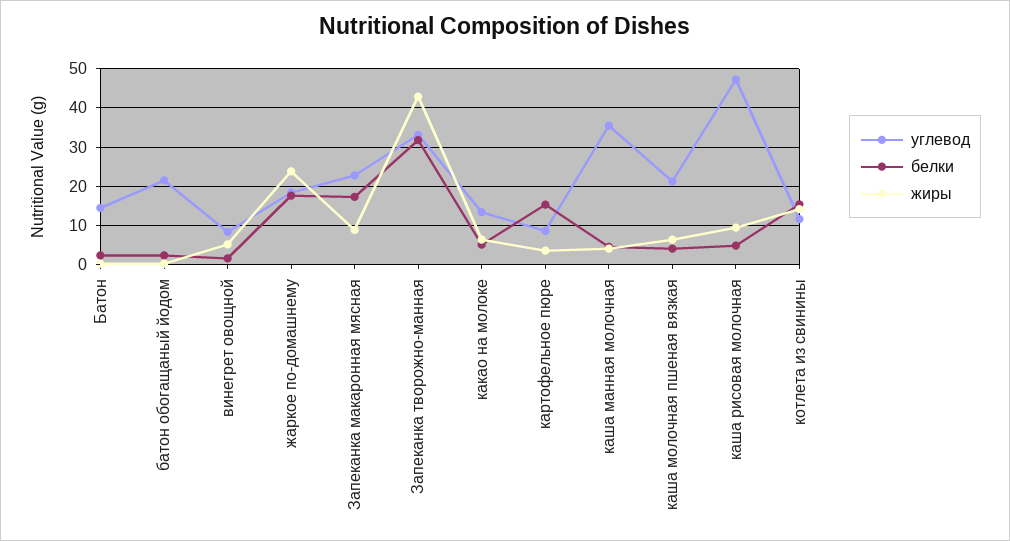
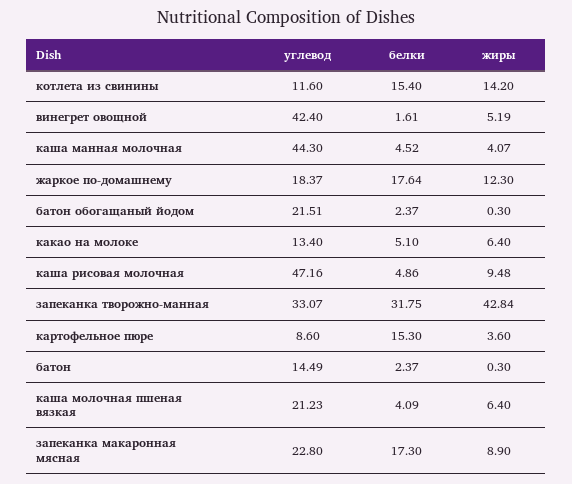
углевод, винегрет овощной: 8 -> 42.4
жиры, жаркое по-домашнему: 24 -> 12.3
углевод, каша манная молочная: 36 -> 44.3

